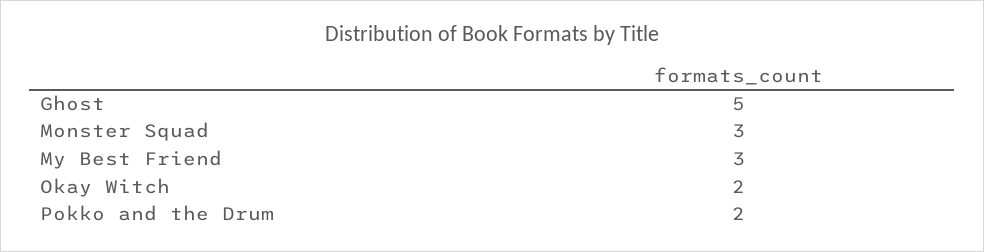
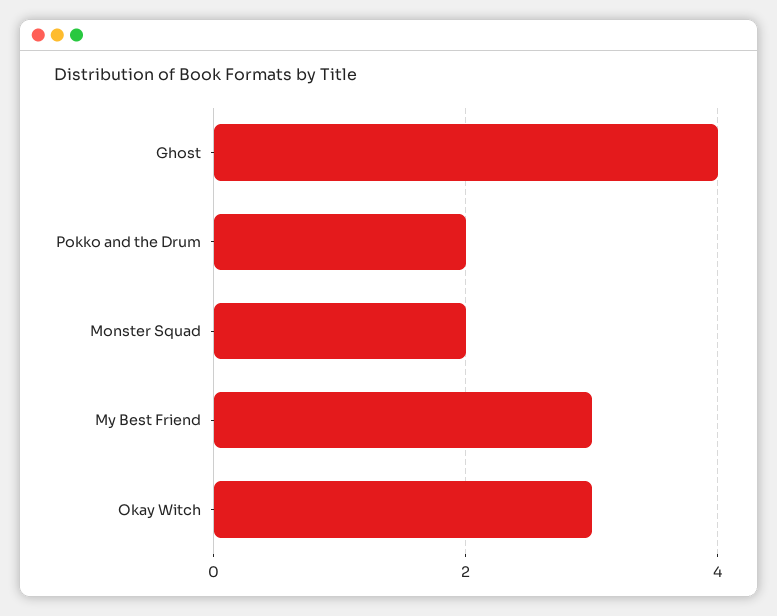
Ghost: 5 -> 4
Monster Squad: 3 -> 2
Okay Witch: 2 -> 3

